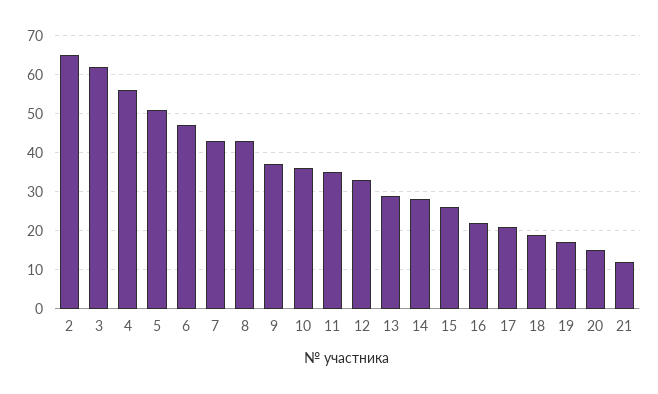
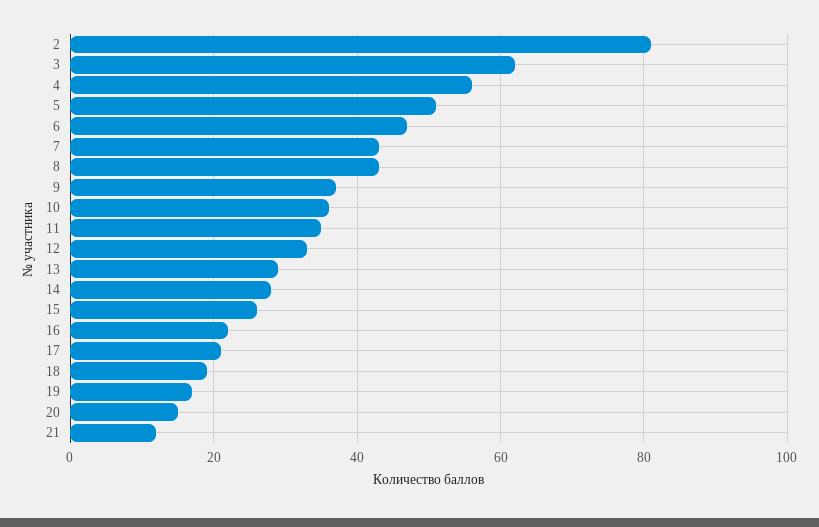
2: 65 -> 80

